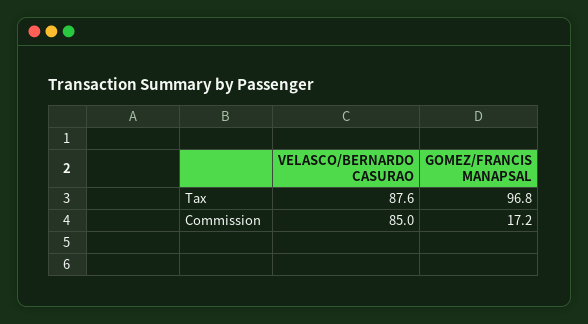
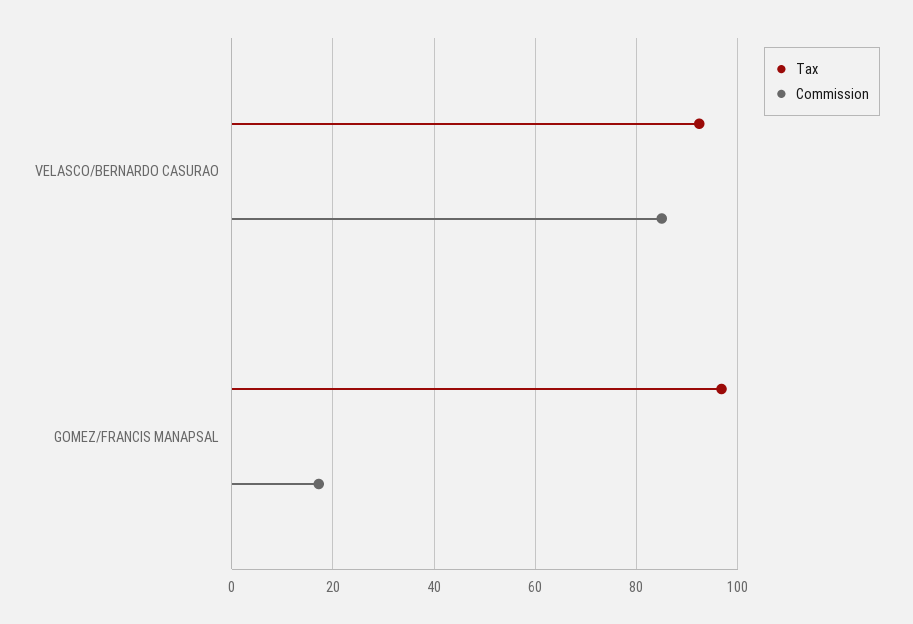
Tax, VELASCO/BERNARDO CASURAO: 87.6 -> 92

